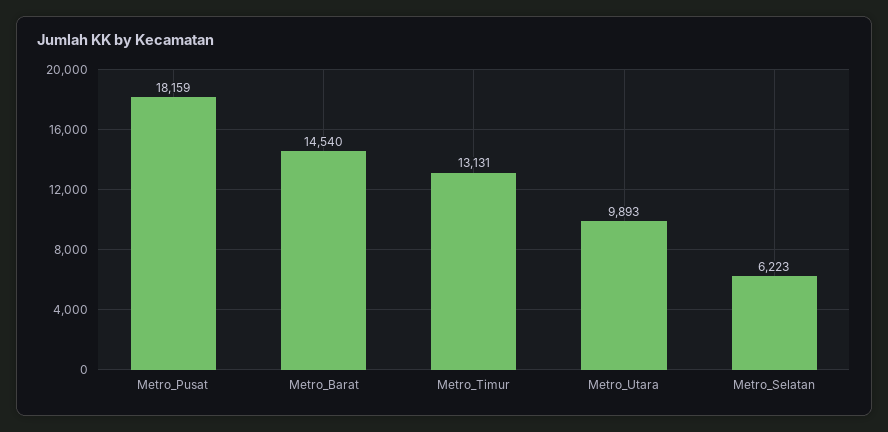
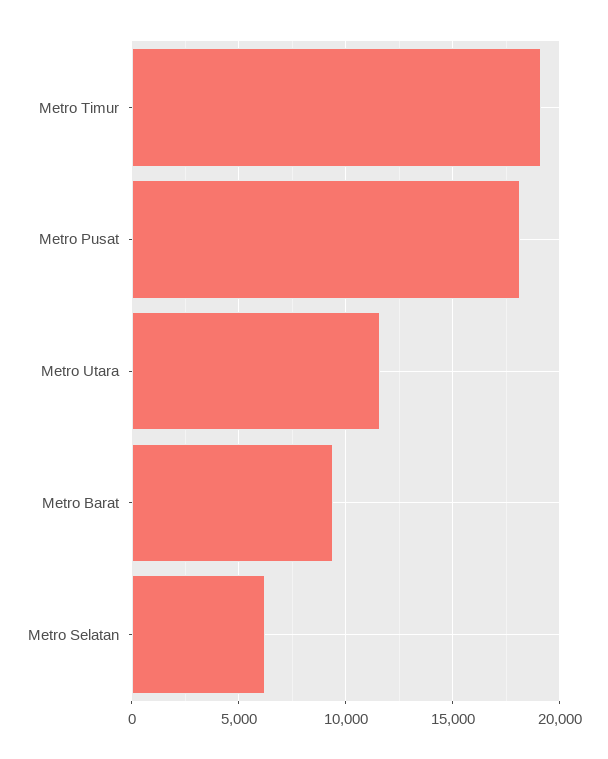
Metro_Barat: 14540 -> 9500
Metro_Timur: 13131 -> 19000
Metro_Utara: 9893 -> 11500

